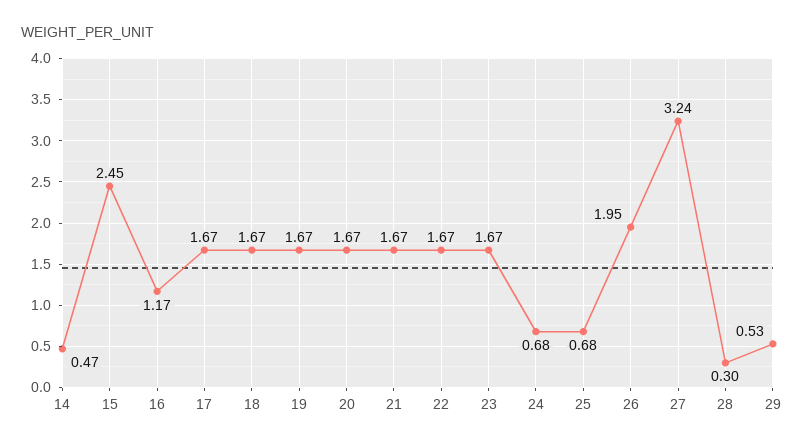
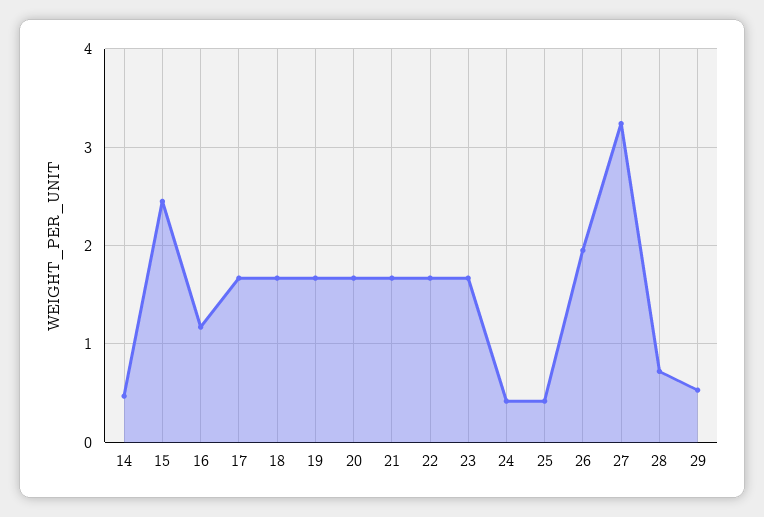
24: 0.68 -> 0.4
25: 0.68 -> 0.4
28: 0.3 -> 0.7

